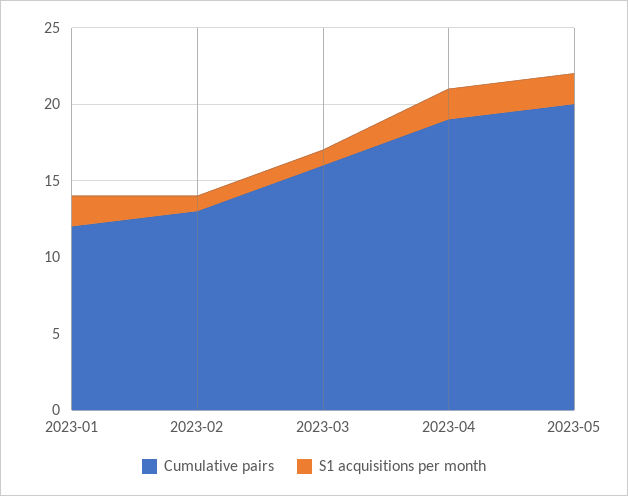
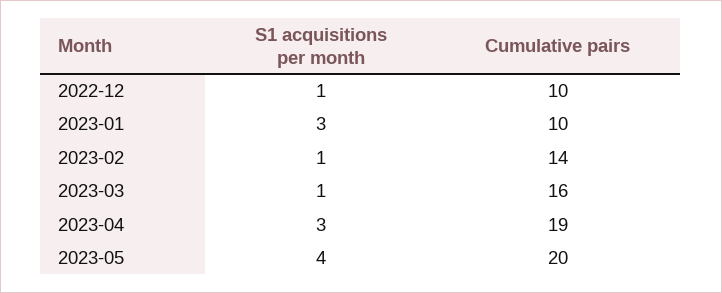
Cumulative pairs, 2023-01: 12 -> 10
S1 acquisitions per month, 2023-01: 2 -> 3
Cumulative pairs, 2023-02: 13 -> 14
S1 acquisitions per month, 2023-04: 2 -> 3
S1 acquisitions per month, 2023-05: 2 -> 4
S1 acquisitions per month, 2022-12: none -> 1
Cumulative pairs, 2022-12: none -> 10

